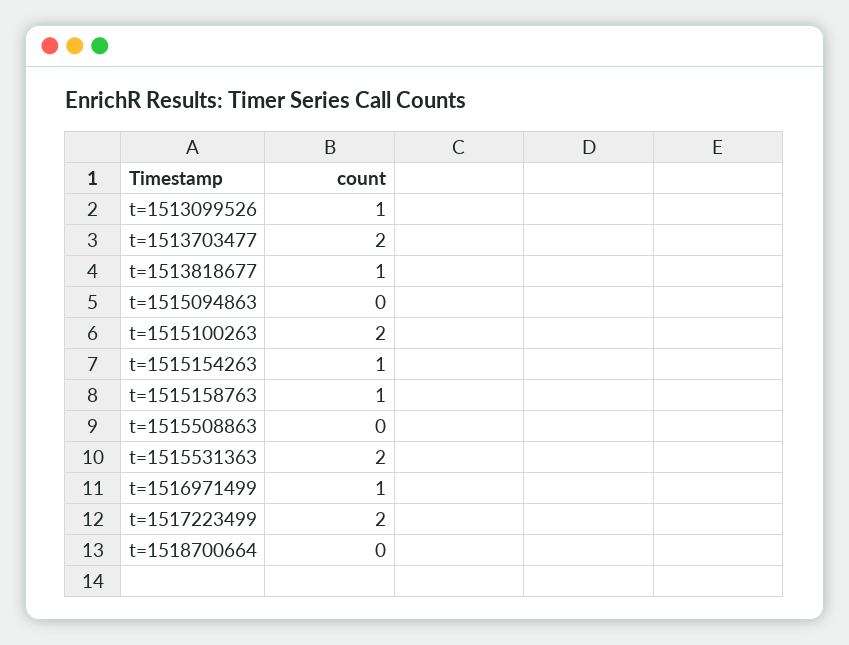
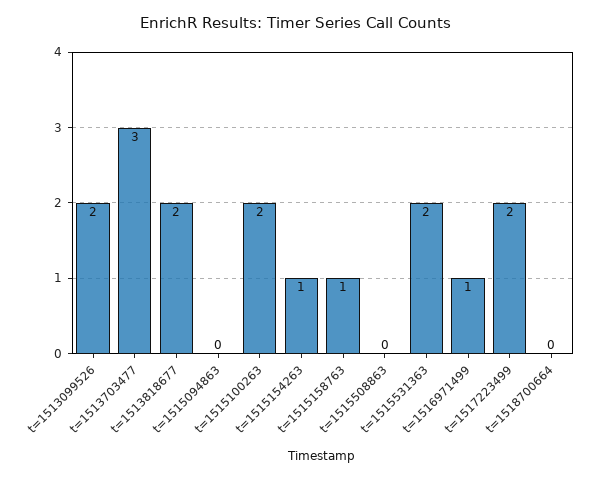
t=1513099526: 1 -> 2
t=1513703477: 2 -> 3
t=1513818677: 1 -> 2

